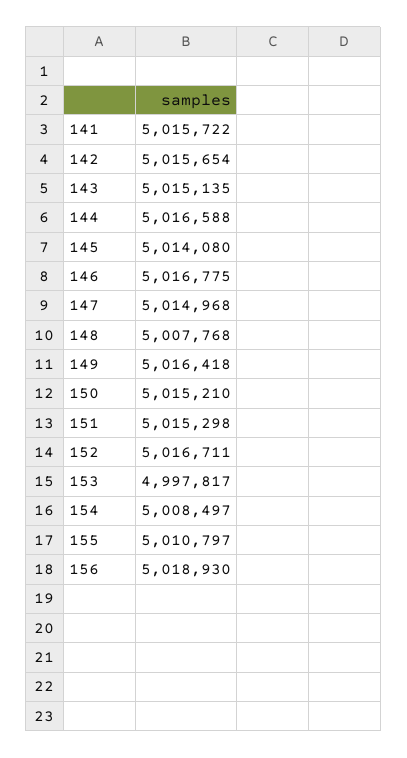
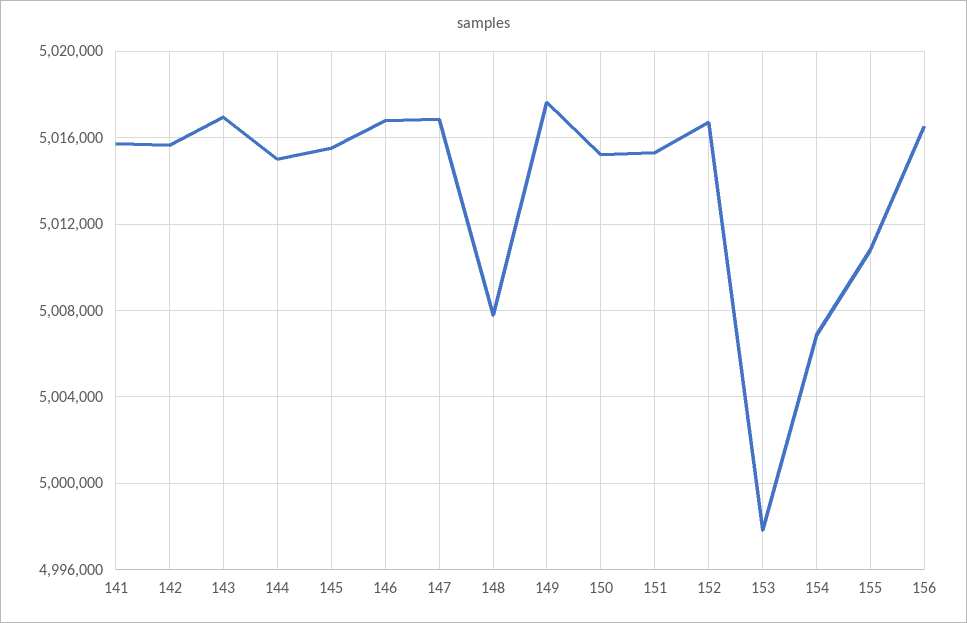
143: 5015135 -> 5017000
144: 5016588 -> 5015000
145: 5014080 -> 5015500
147: 5014968 -> 5017000
149: 5016418 -> 5017500
154: 5008497 -> 5007000
156: 5018930 -> 5016500

